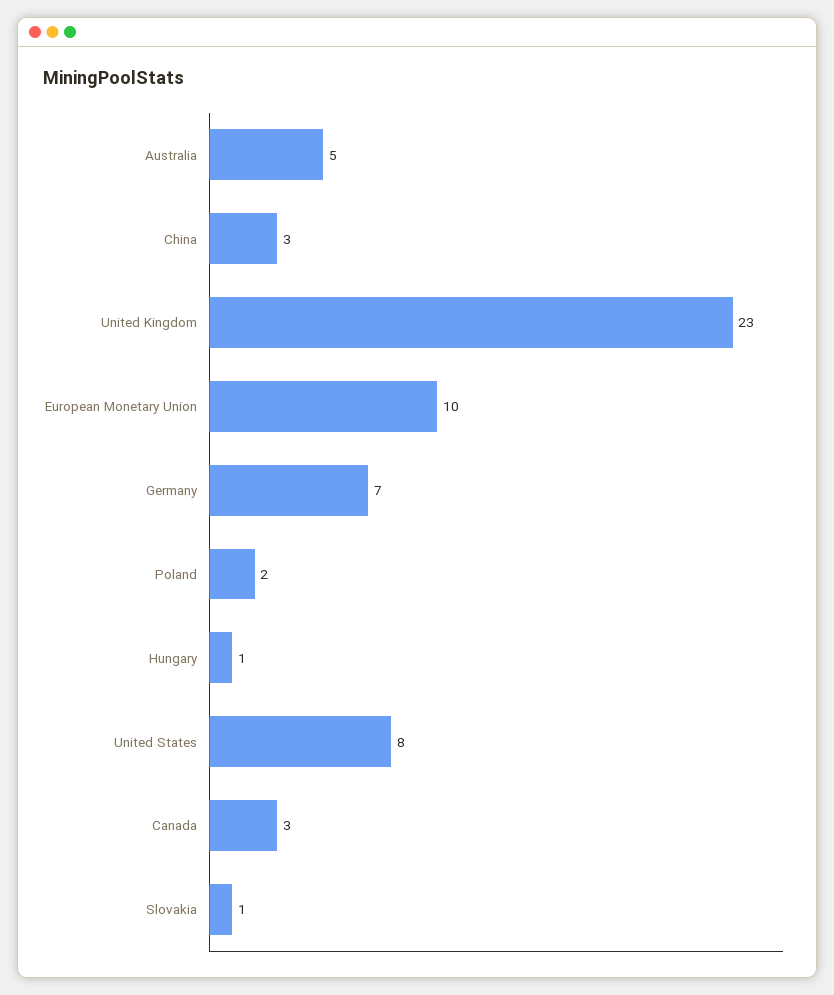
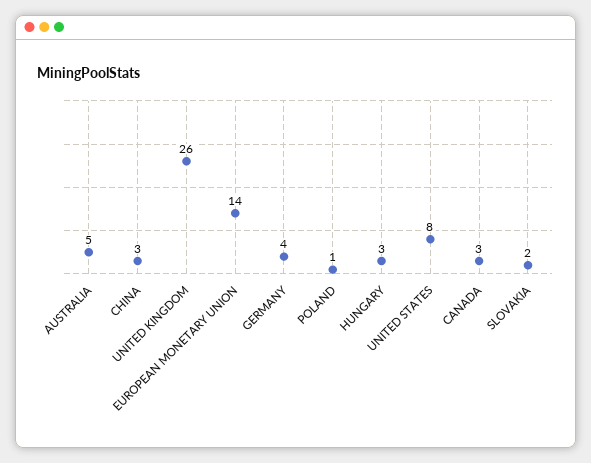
United Kingdom: 23 -> 26
European Monetary Union: 10 -> 14
Germany: 7 -> 4
Poland: 2 -> 1
Hungary: 1 -> 3
Slovakia: 1 -> 2

